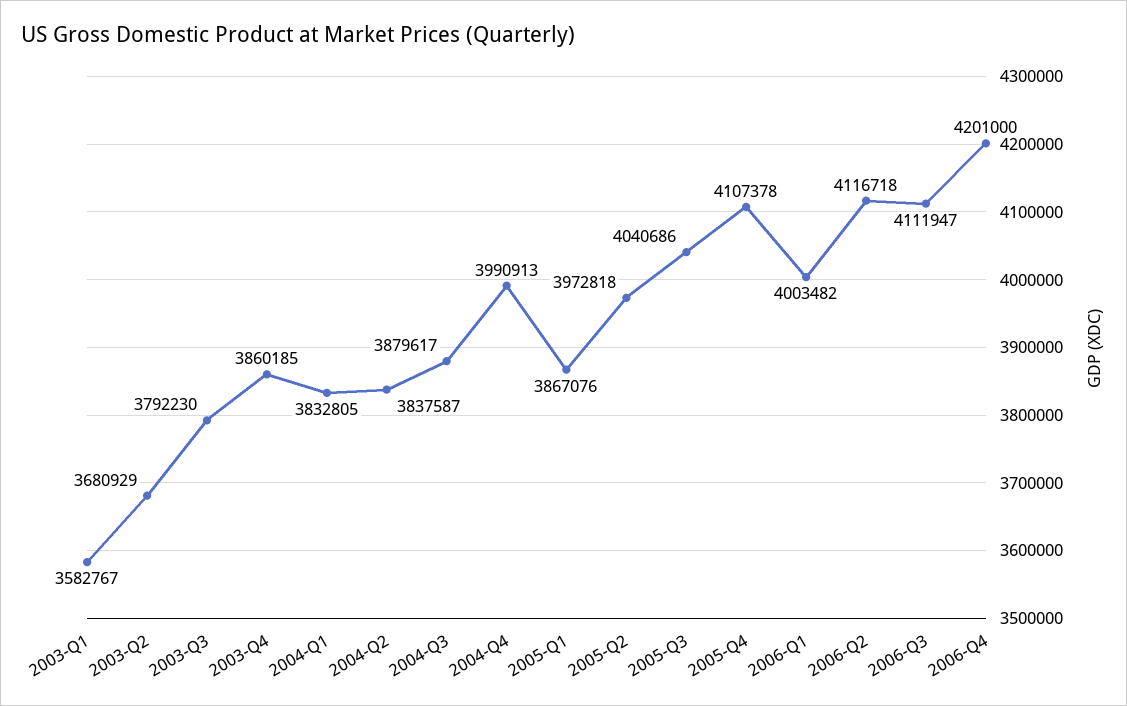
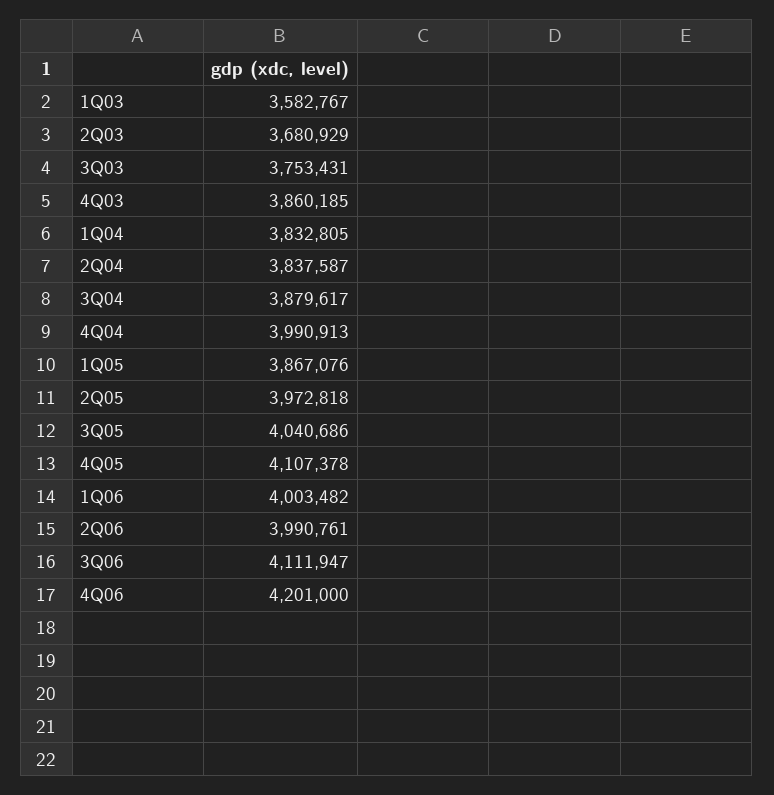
2003-Q3: 3792230 -> 3753431
2006-Q2: 4116718 -> 3990761

